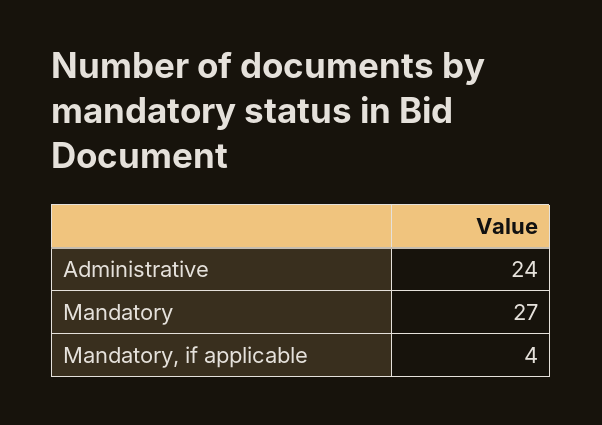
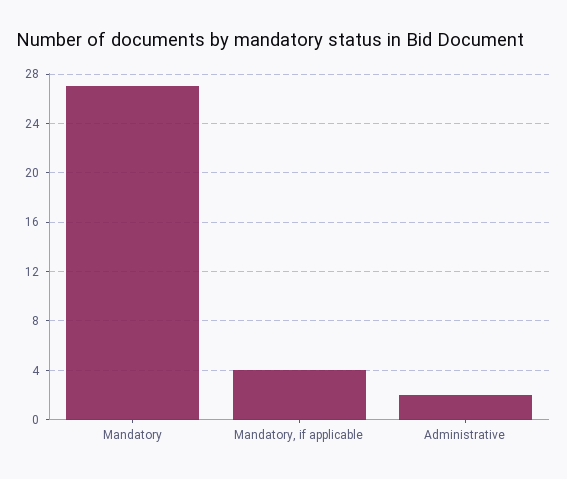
Administrative: 24 -> 2

